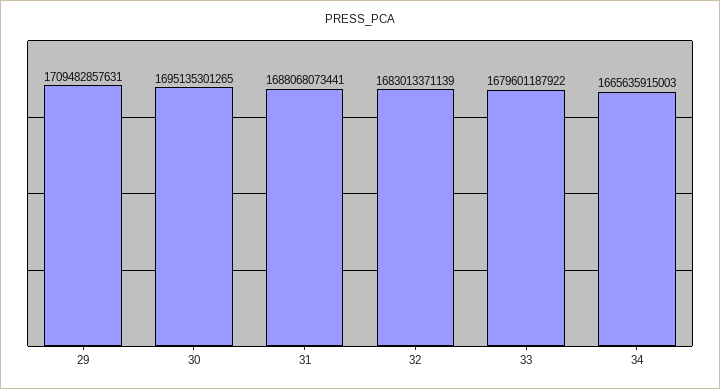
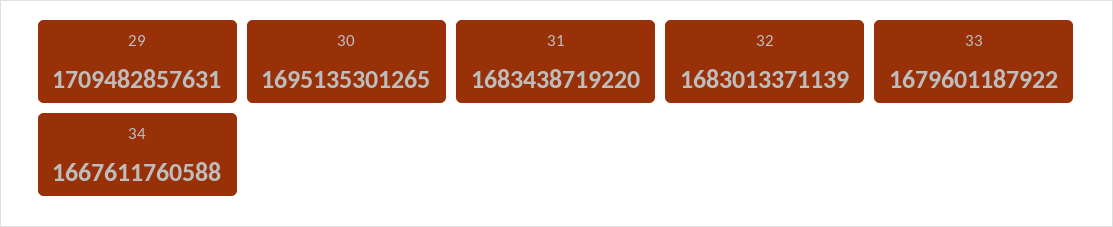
31: 1688068073441 -> 1683438719220
34: 1665635915003 -> 1667611760588

